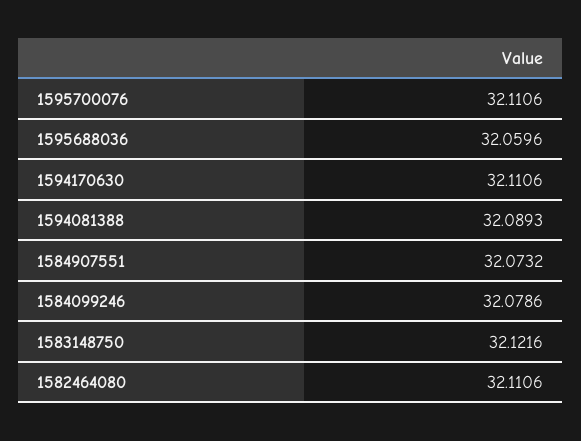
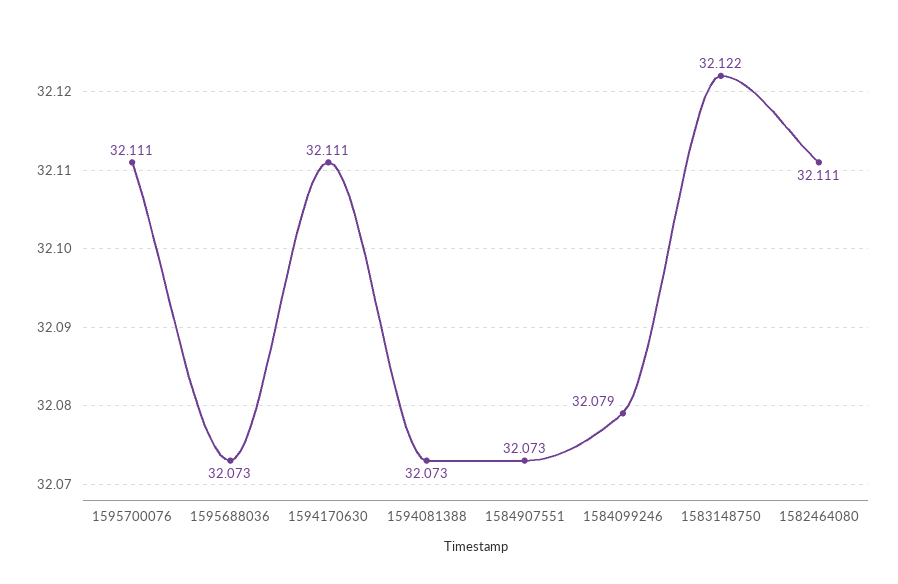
1595688036: 32.0596 -> 32.073
1594081388: 32.0893 -> 32.073

